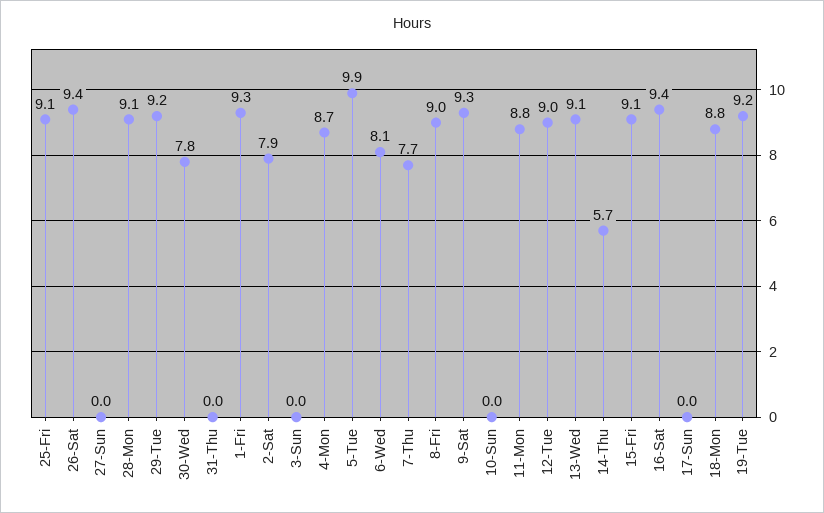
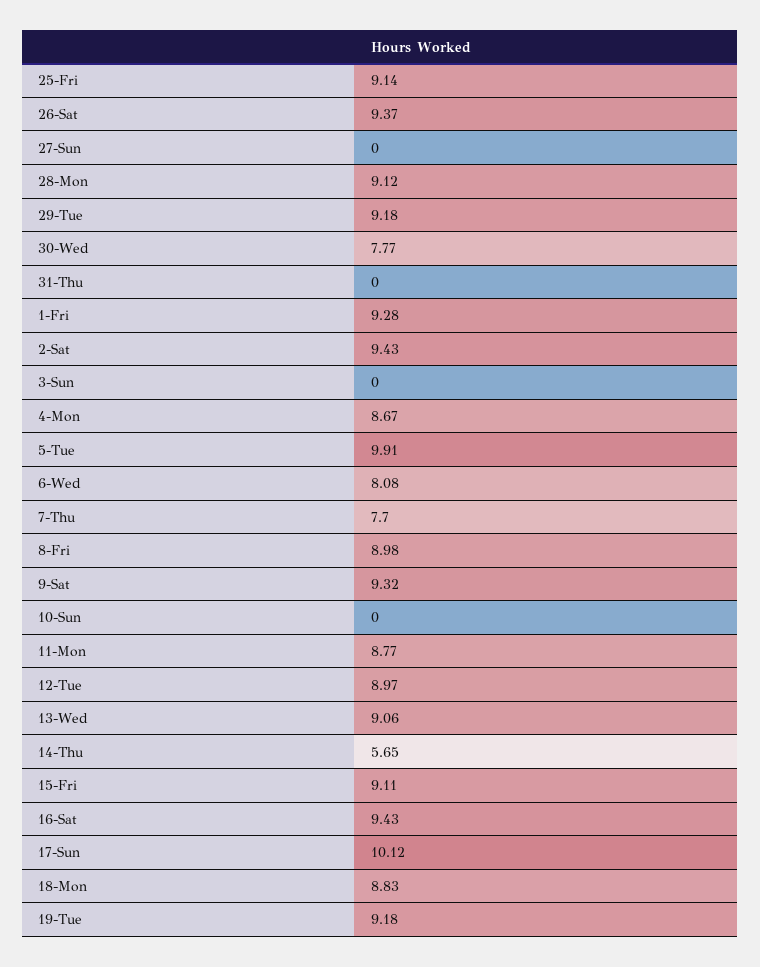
2-Sat: 7.9 -> 9.43
17-Sun: 0 -> 10.12

